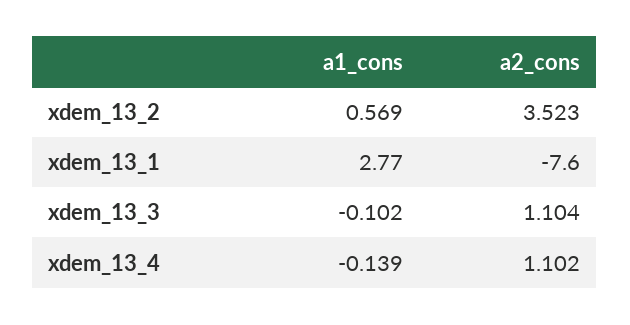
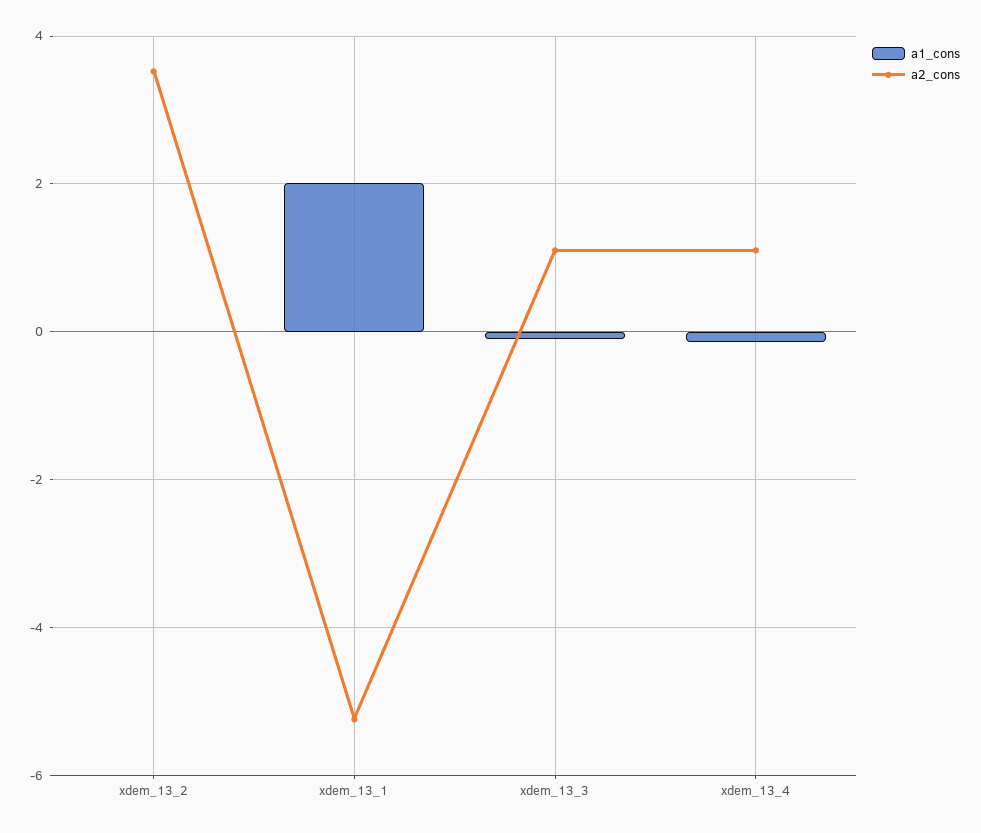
a1_cons, xdem_13_2: 0.569 -> 0
a1_cons, xdem_13_1: 2.77 -> 2
a2_cons, xdem_13_1: -7.6 -> -5.2

